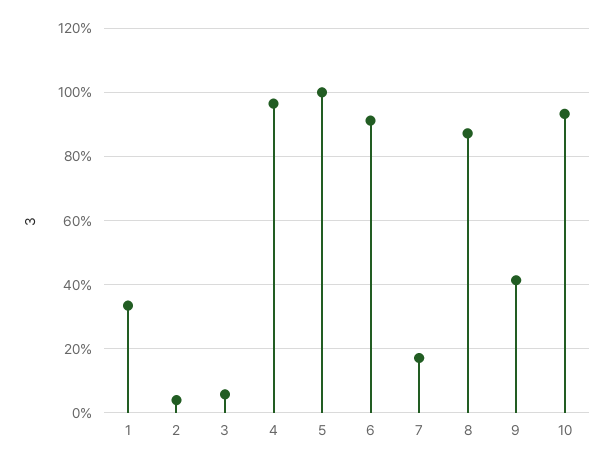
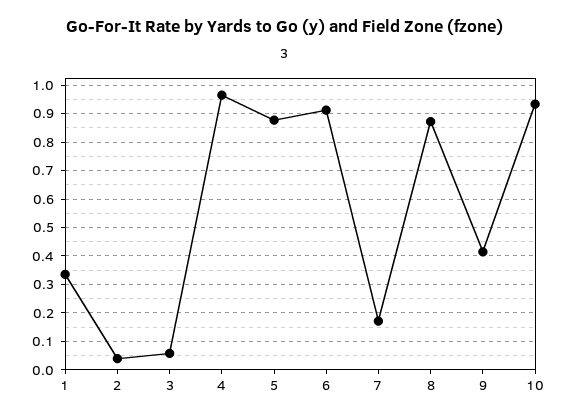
5: 1 -> 0.875

